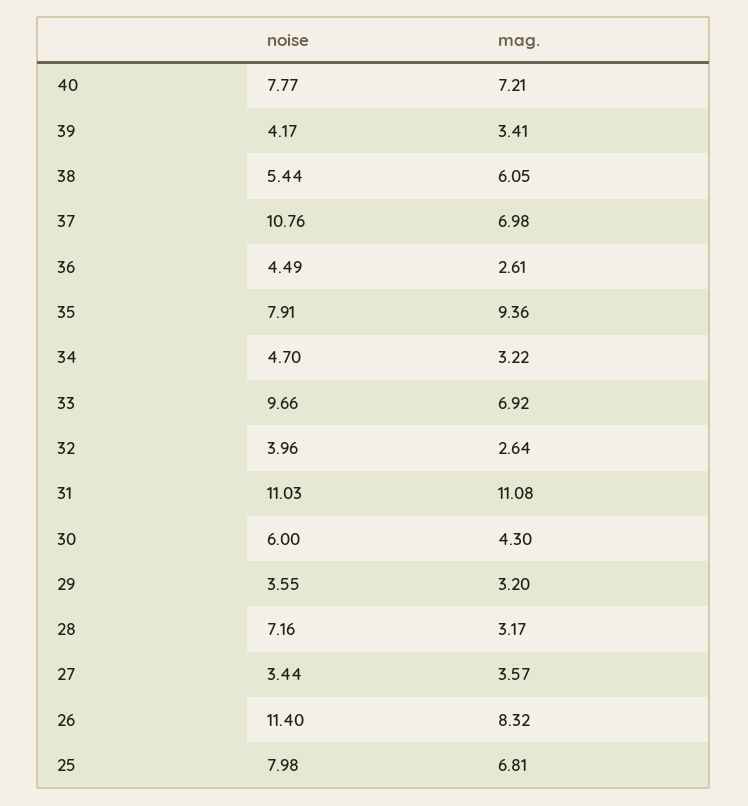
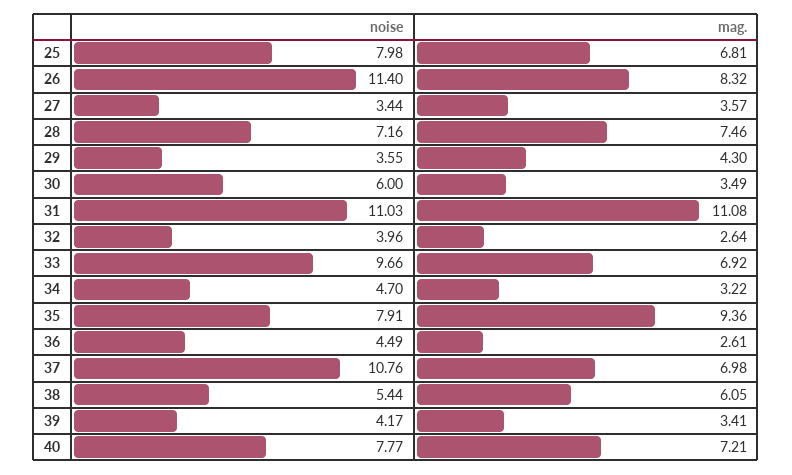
mag., 30: 4.3 -> 3.49
mag., 29: 3.2 -> 4.3
mag., 28: 3.17 -> 7.46

